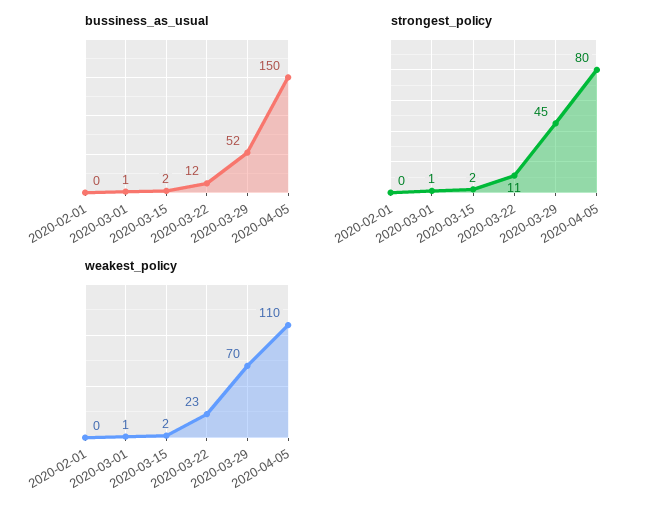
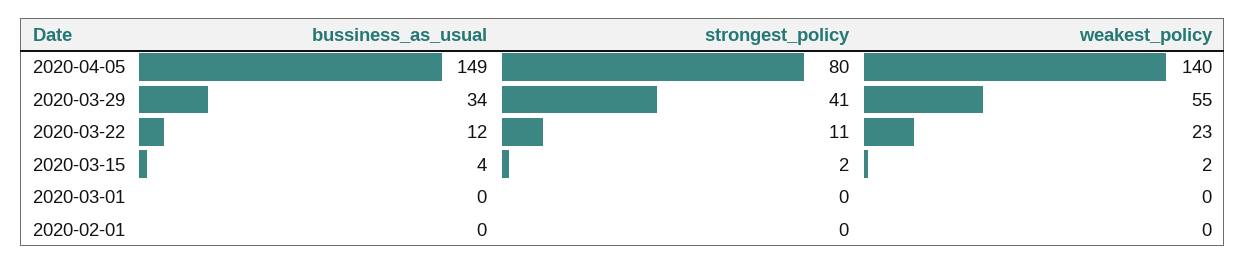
bussiness_as_usual, 2020-03-01: 1 -> 0
bussiness_as_usual, 2020-03-15: 2 -> 4
bussiness_as_usual, 2020-03-29: 52 -> 34
bussiness_as_usual, 2020-04-05: 150 -> 149
strongest_policy, 2020-03-01: 1 -> 0
strongest_policy, 2020-03-29: 45 -> 41
weakest_policy, 2020-03-01: 1 -> 0
weakest_policy, 2020-03-29: 70 -> 55
weakest_policy, 2020-04-05: 110 -> 140

